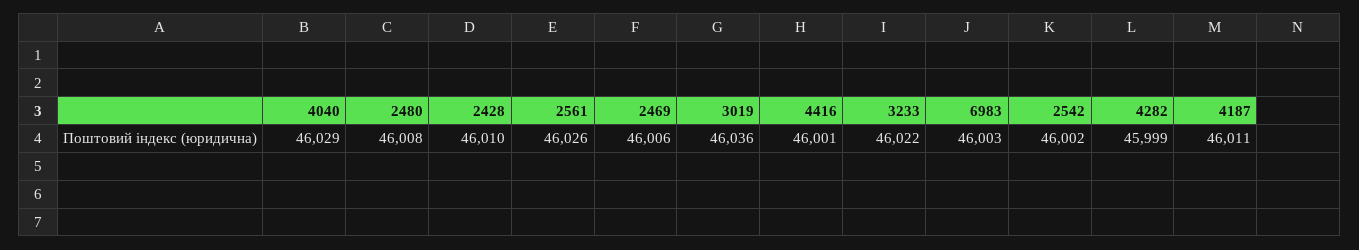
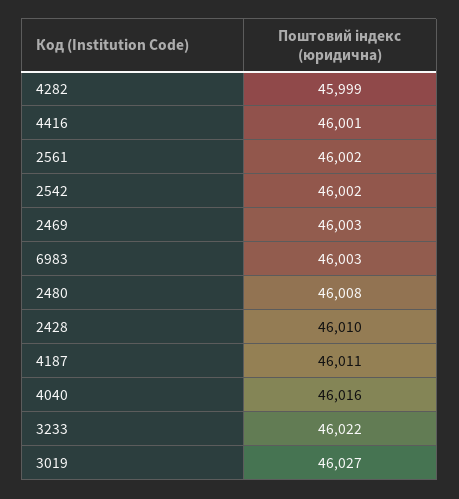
4040: 46029 -> 46016
2561: 46026 -> 46002
2469: 46006 -> 46003
3019: 46036 -> 46027

